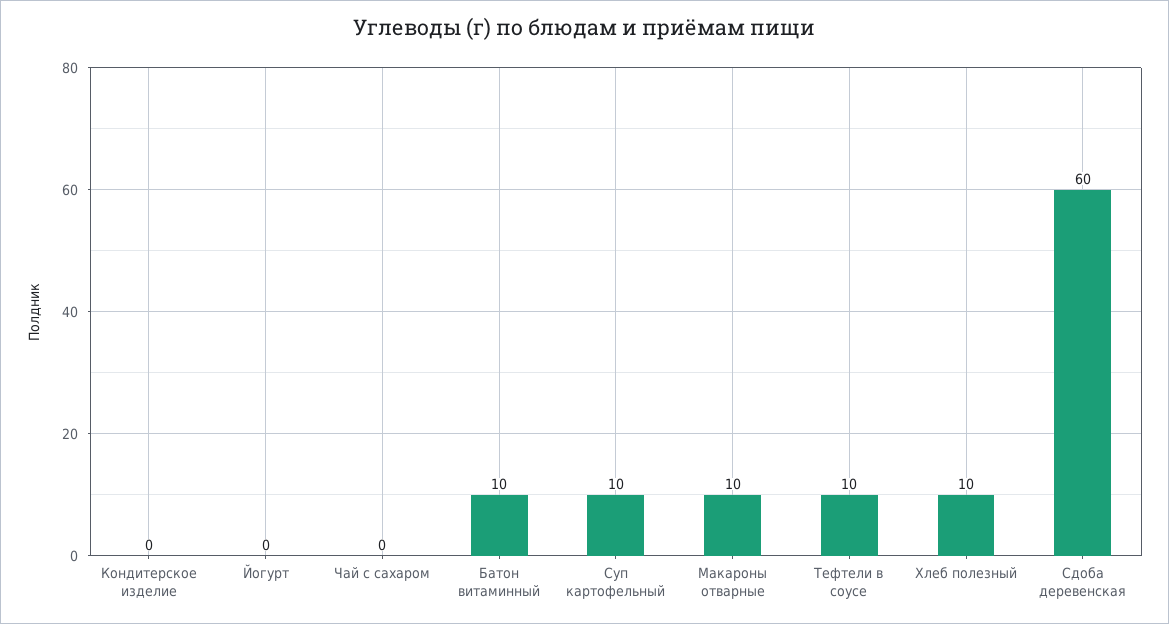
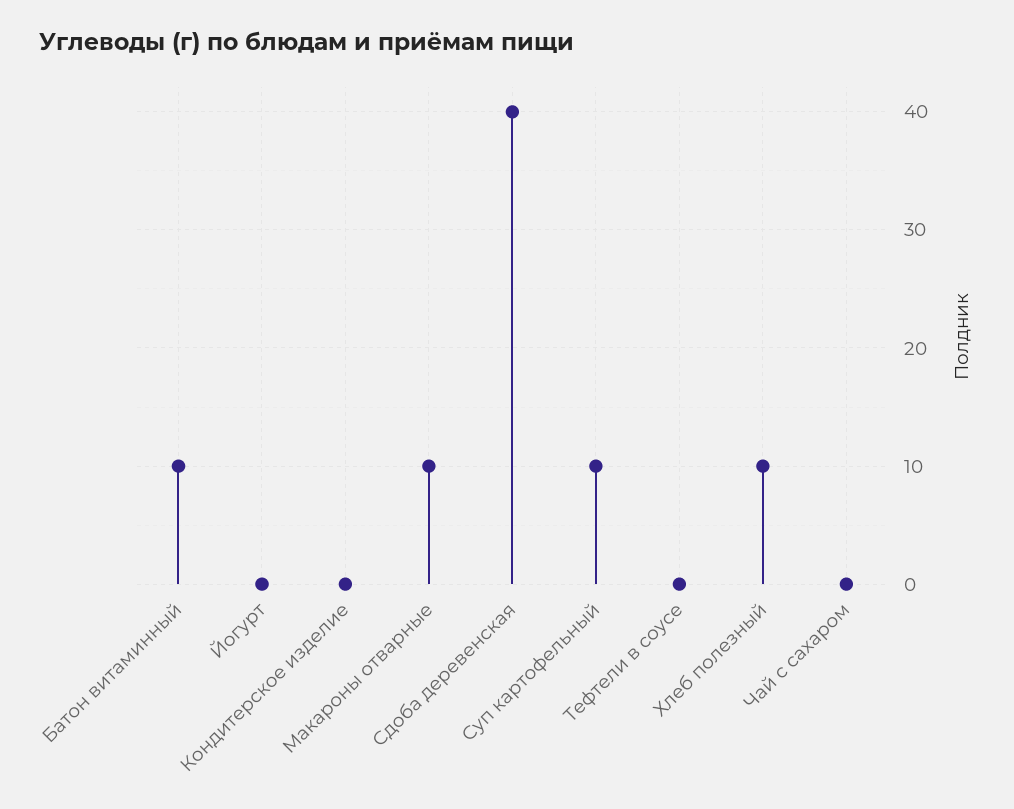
Тефтели в соусе: 10 -> 0
Сдоба деревенская: 60 -> 40

